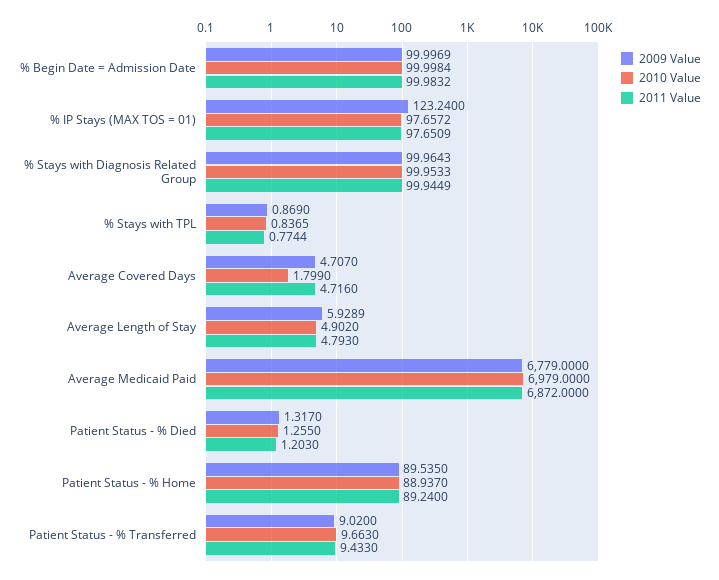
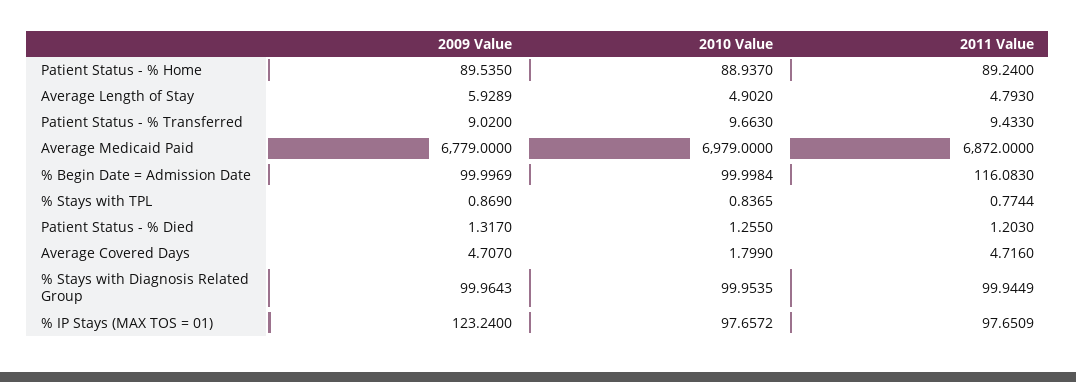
2011 Value, % Begin Date = Admission Date: 99.9832 -> 116.083
2010 Value, % Stays with Diagnosis Related Group: 99.9533 -> 99.9535

